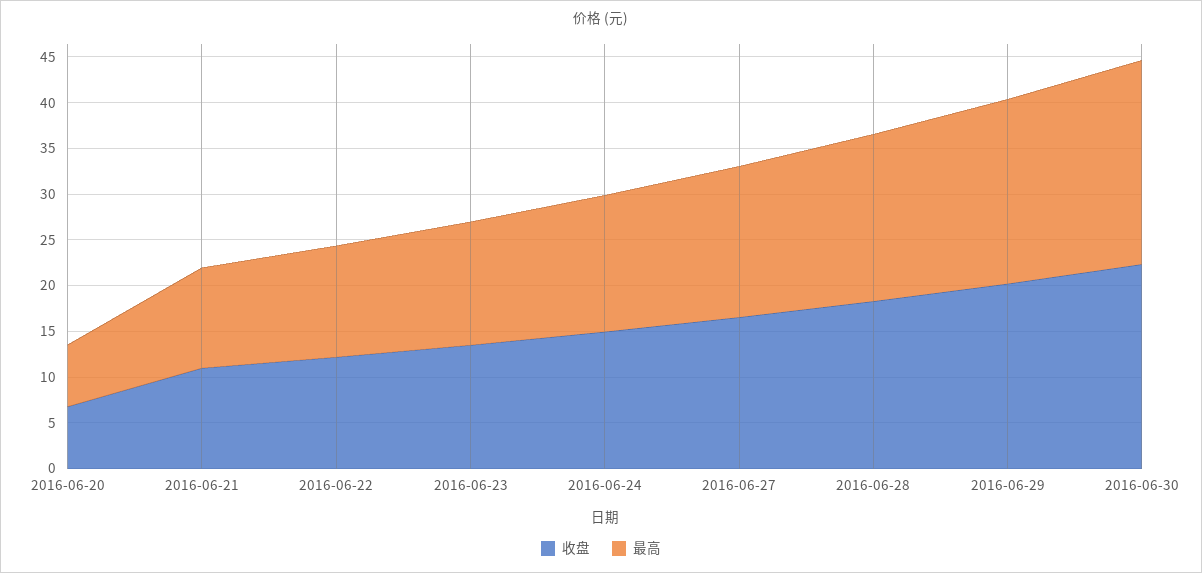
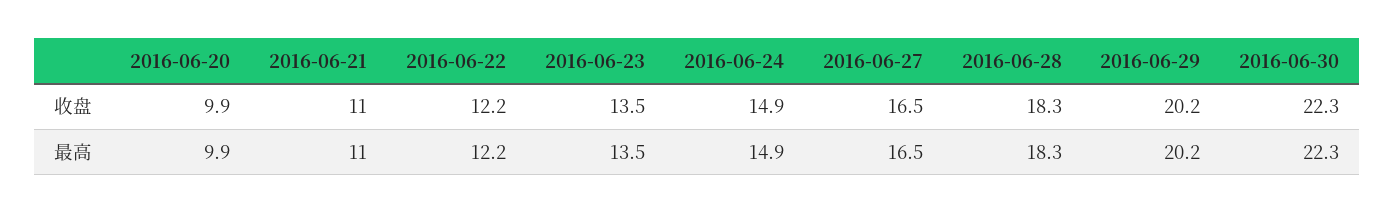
收盘, 2016-06-20: 7 -> 9.9
最高, 2016-06-20: 7 -> 9.9

